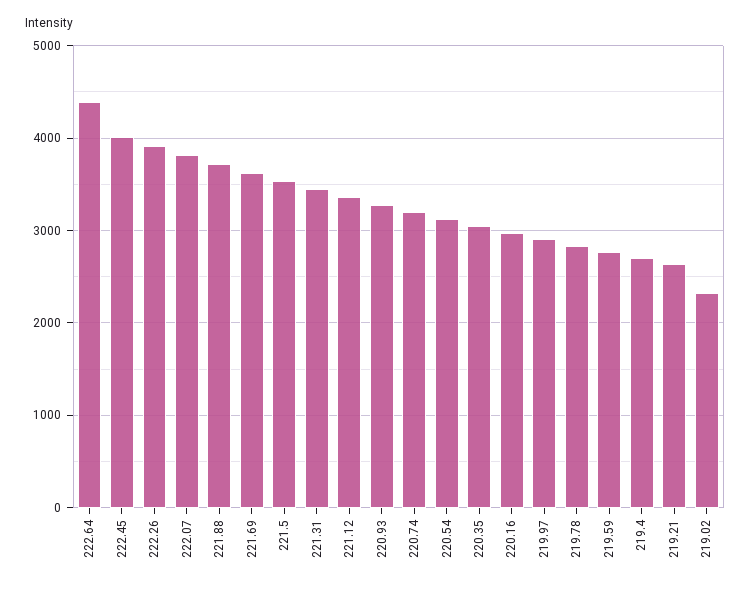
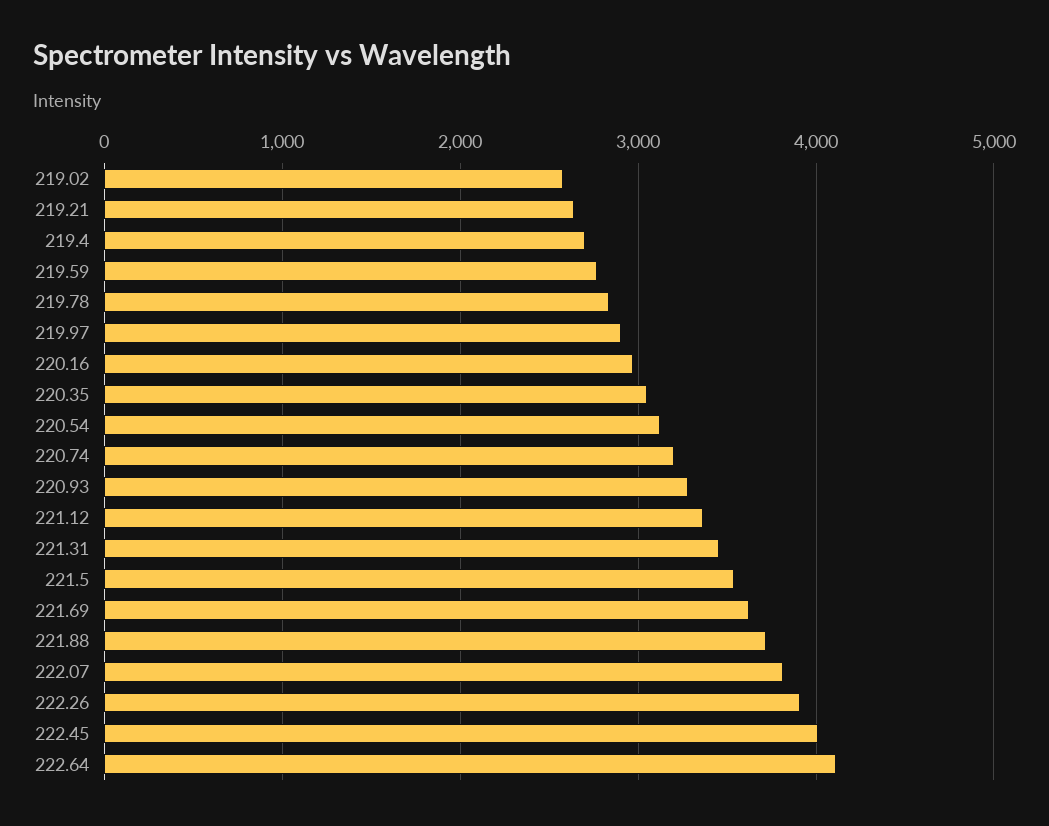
222.64: 4400 -> 4100
219.02: 2300 -> 2600

